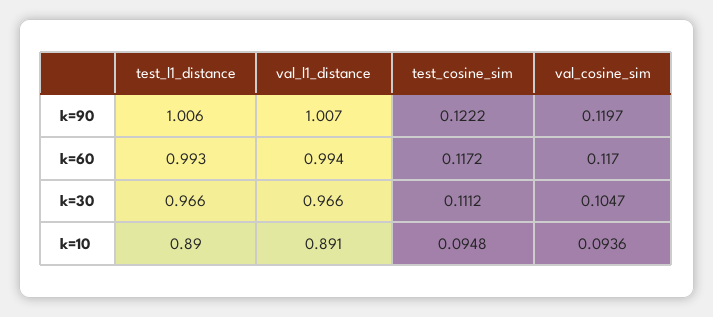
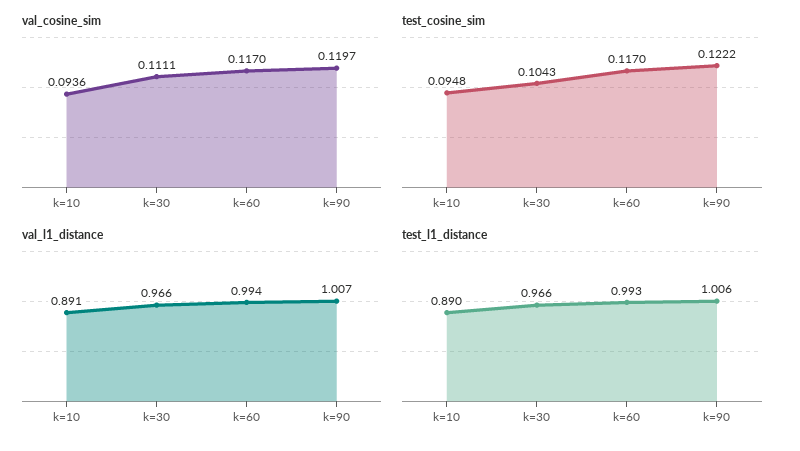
test_cosine_sim, k=60: 0.1172 -> 0.117
test_cosine_sim, k=30: 0.1112 -> 0.1043
val_cosine_sim, k=30: 0.1047 -> 0.1111

